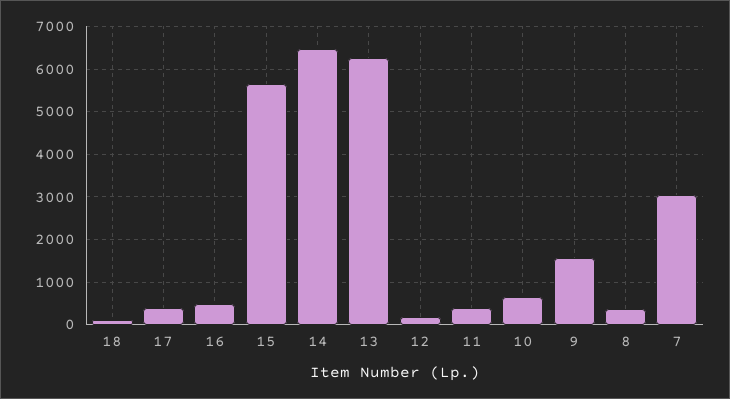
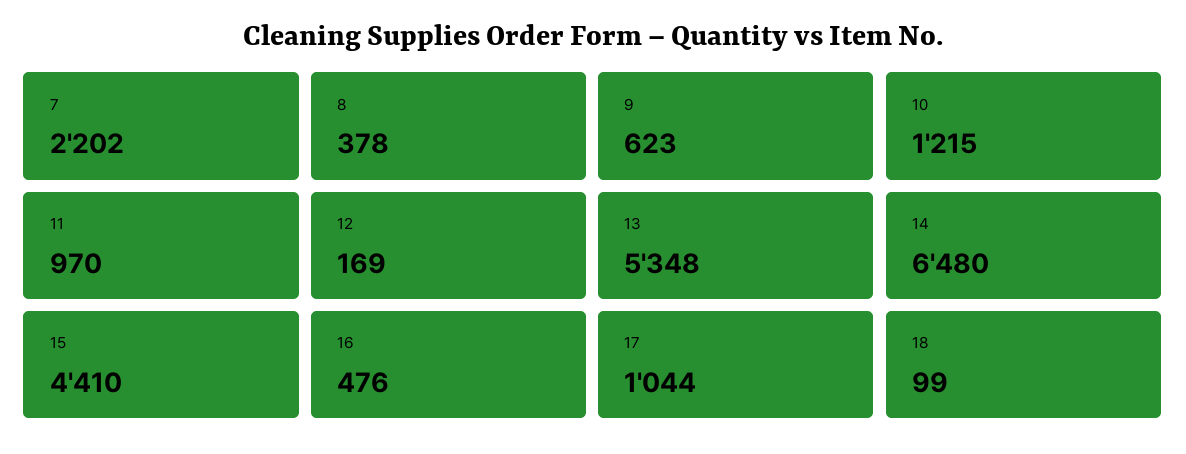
17: 400 -> 1044
15: 5600 -> 4410
13: 6200 -> 5348
11: 400 -> 970
10: 600 -> 1215
9: 1600 -> 623
7: 3000 -> 2202

